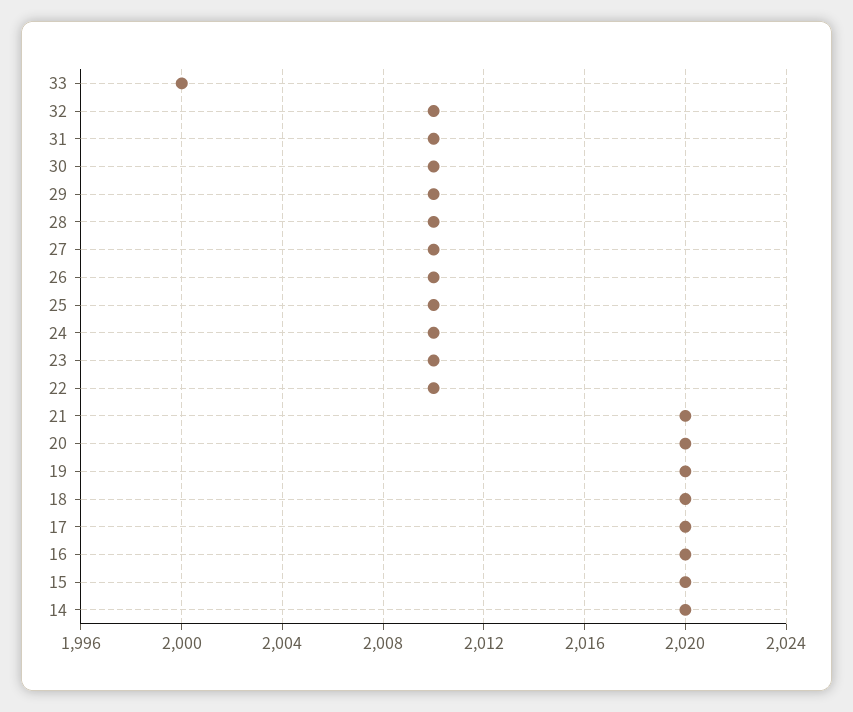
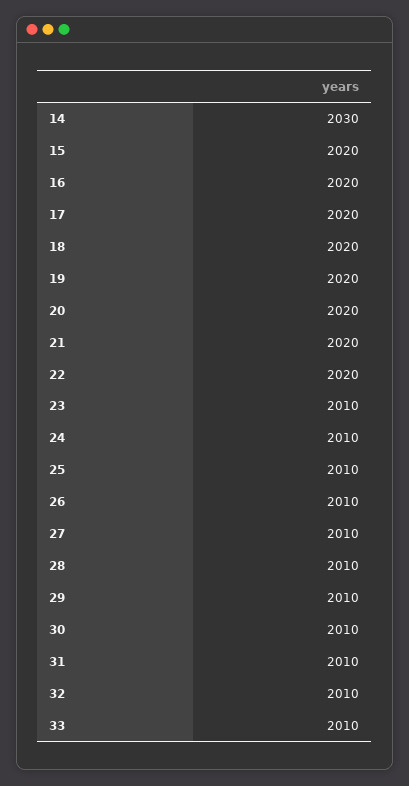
33: 2000 -> 2010
22: 2010 -> 2020
14: 2020 -> 2030

